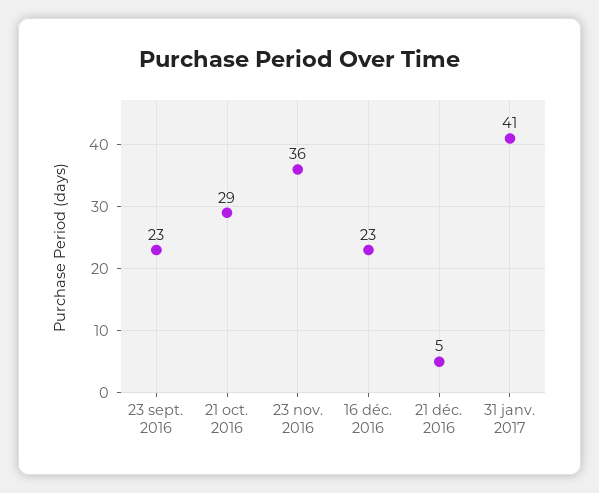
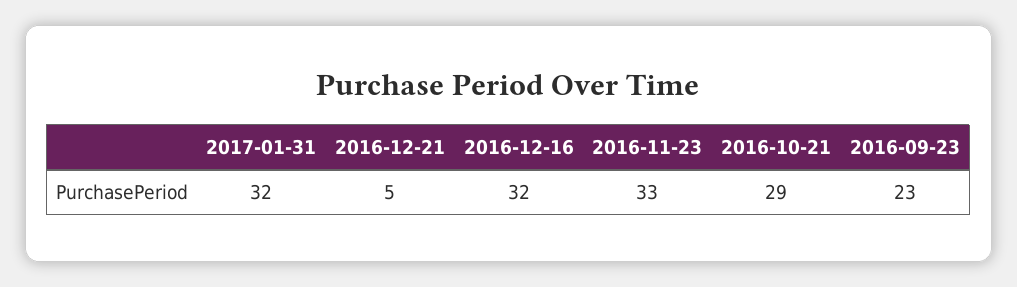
23 nov. 2016: 36 -> 33
16 déc. 2016: 23 -> 32
31 janv. 2017: 41 -> 32

